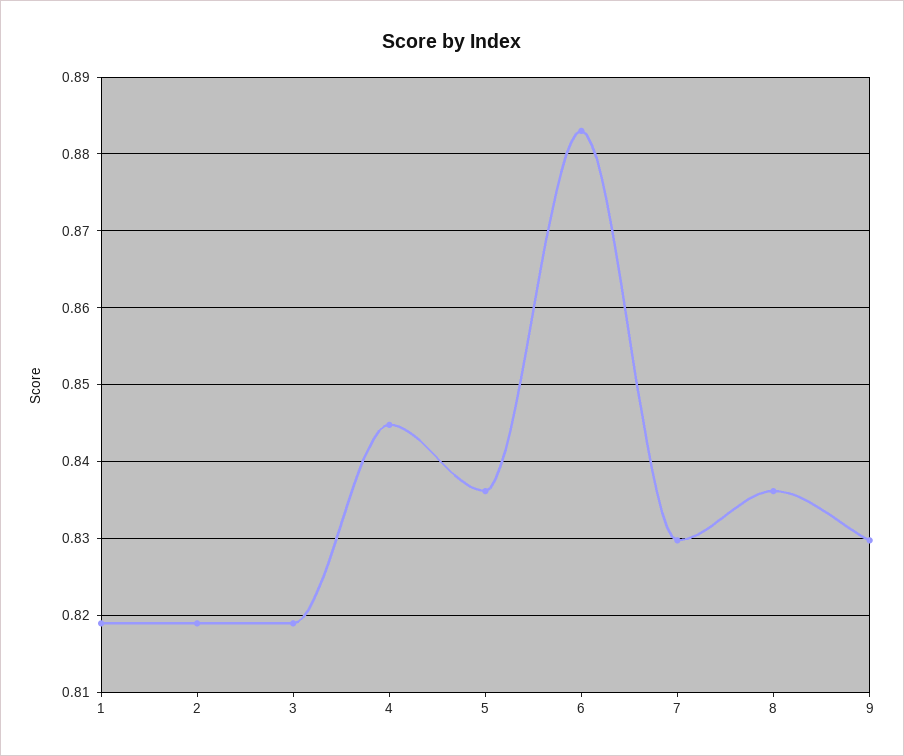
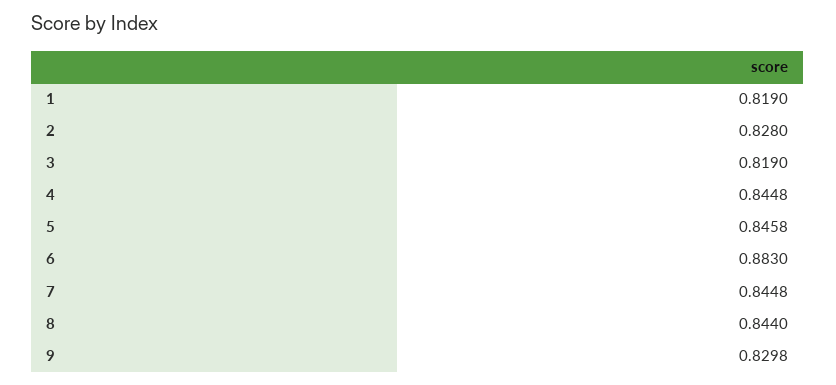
2: 0.819 -> 0.828
5: 0.836 -> 0.8458
7: 0.83 -> 0.8448
8: 0.836 -> 0.844

